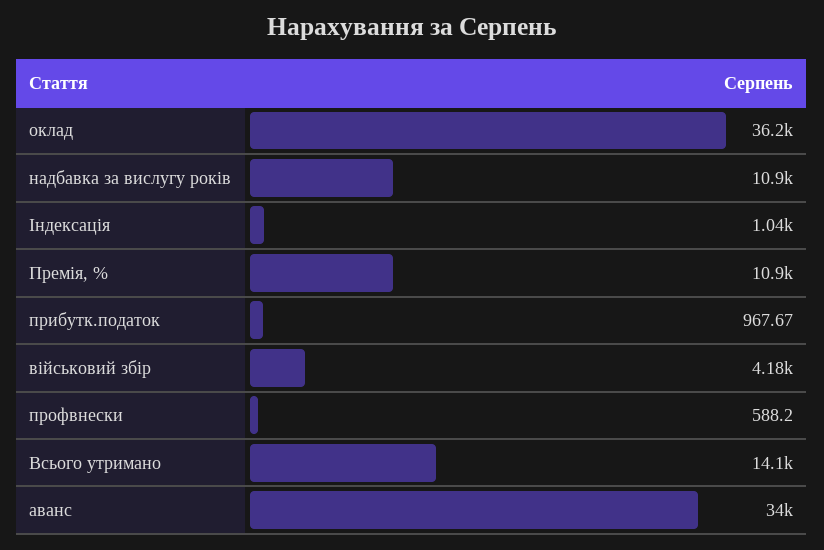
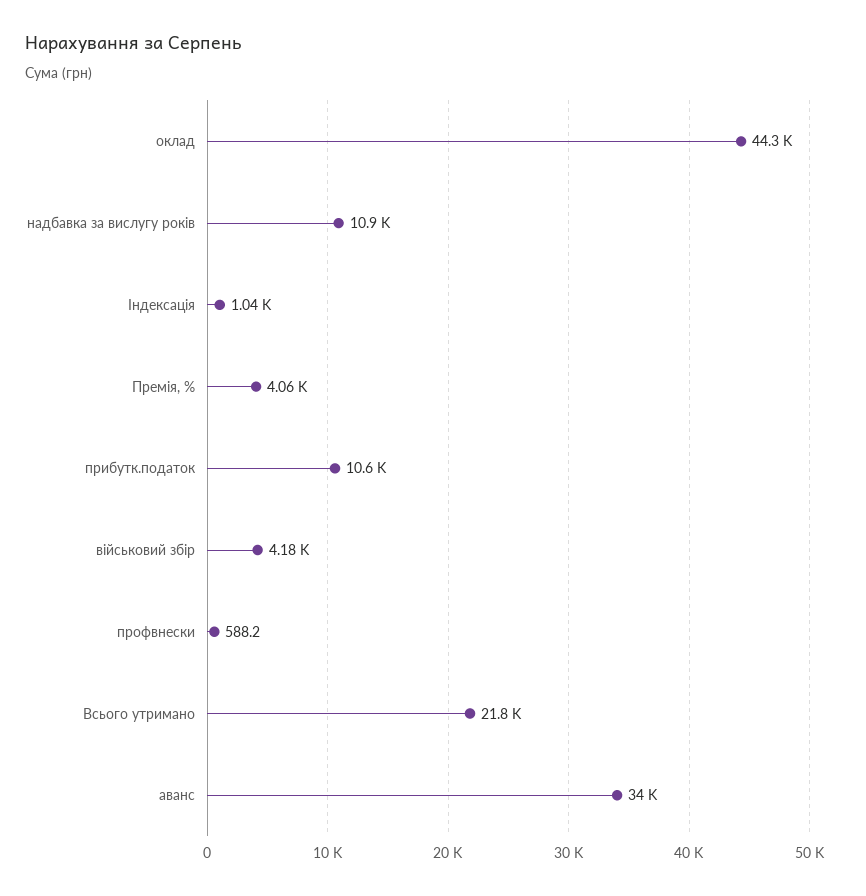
оклад: 36200 -> 44300
Премія, %: 10900 -> 4060
прибутк.податок: 967.67 -> 10600
Всього утримано: 14100 -> 21800

